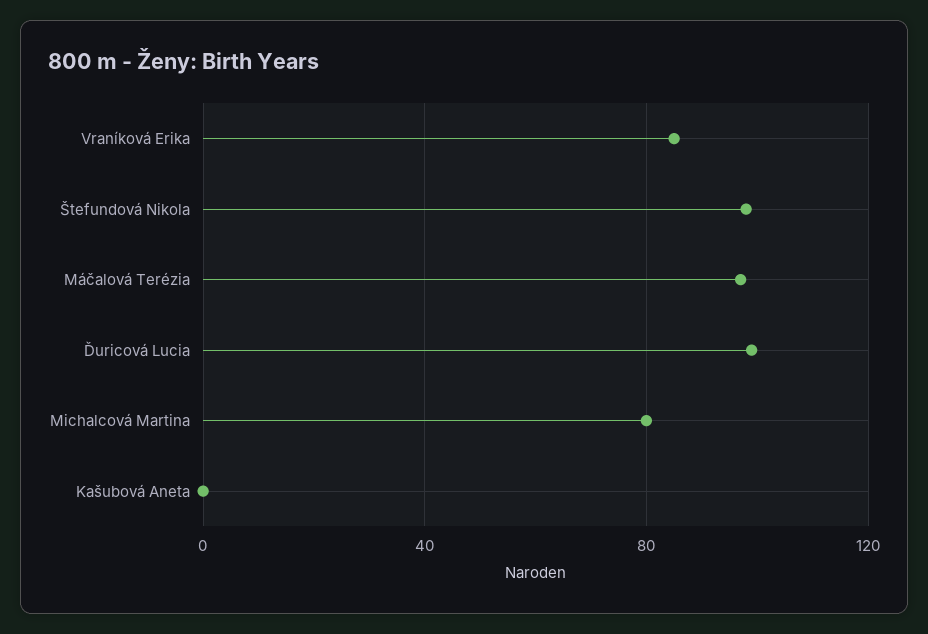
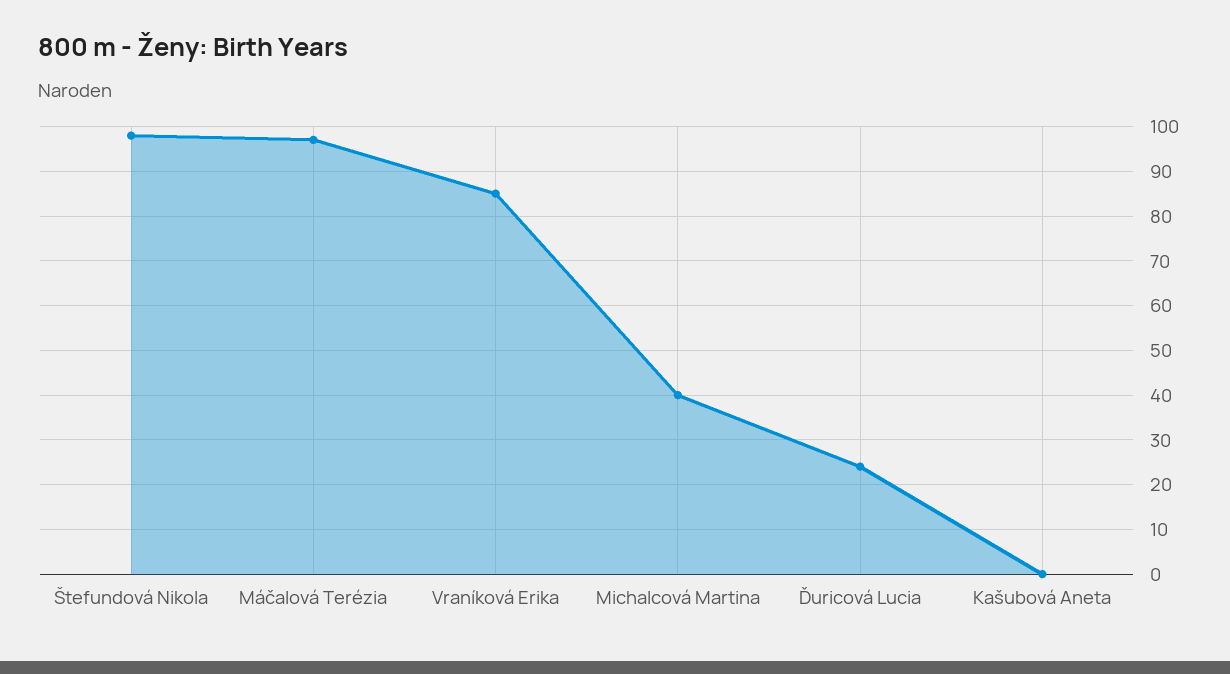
Ďuricová Lucia: 100 -> 25
Michalcová Martina: 80 -> 40

